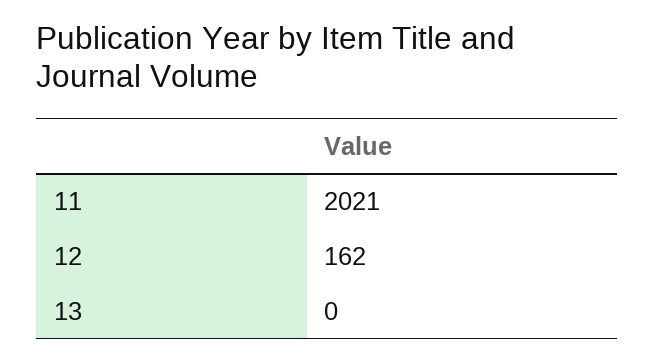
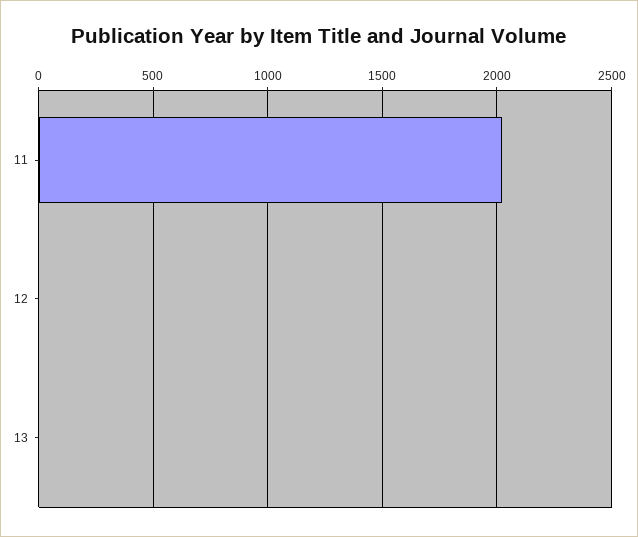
12: 162 -> 0

